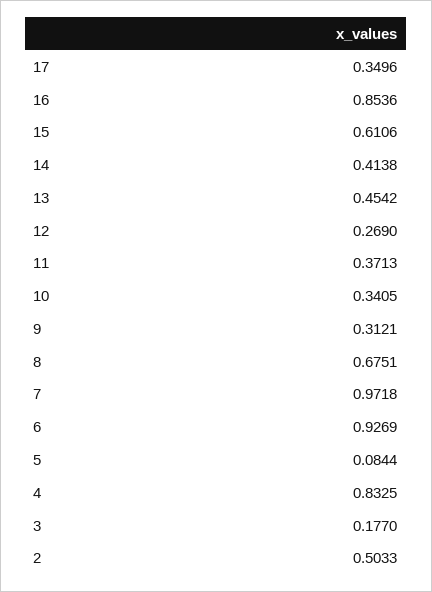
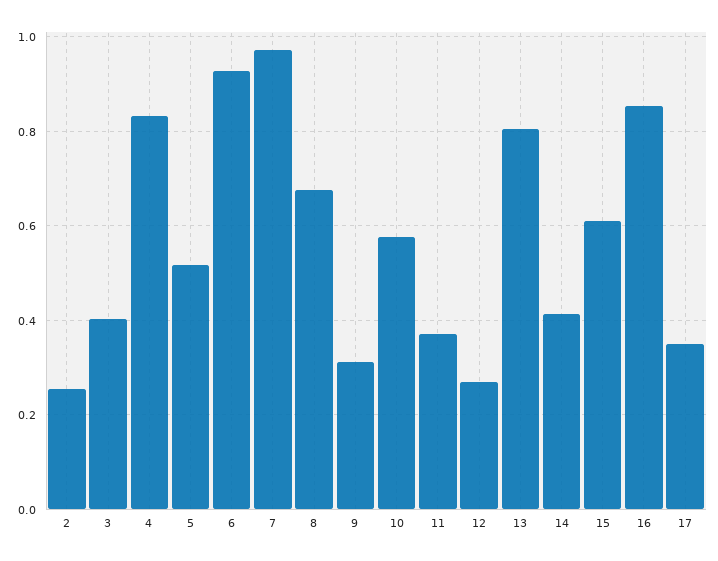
13: 0.4542 -> 0.8
10: 0.3405 -> 0.58
5: 0.0844 -> 0.52
3: 0.177 -> 0.4
2: 0.5033 -> 0.26

